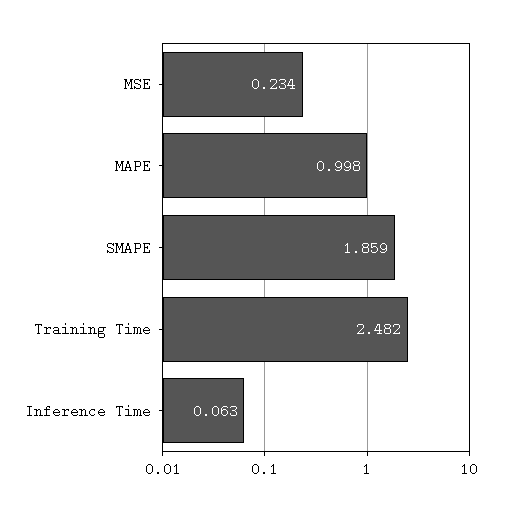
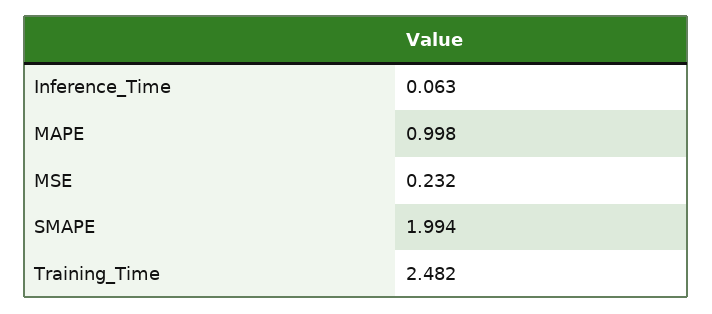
MSE: 0.234 -> 0.232
SMAPE: 1.859 -> 1.994

